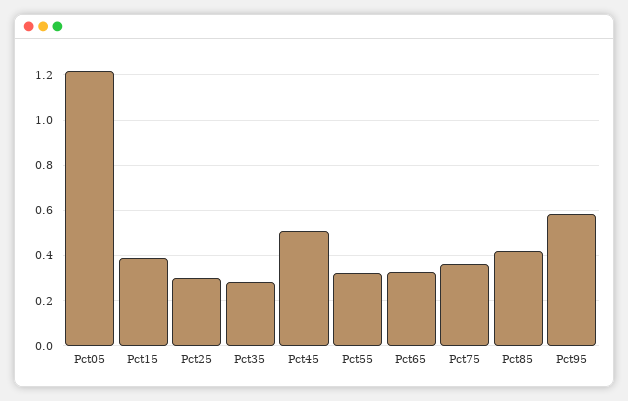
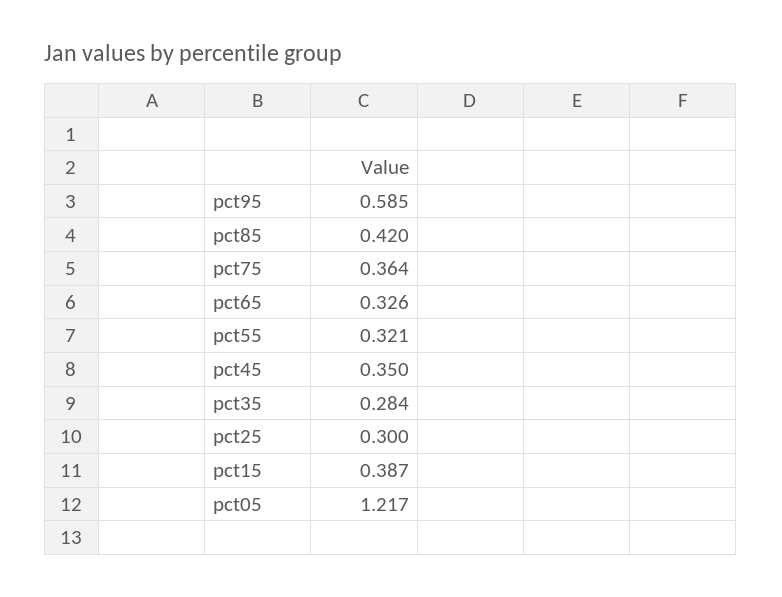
Pct45: 0.5 -> 0.35

